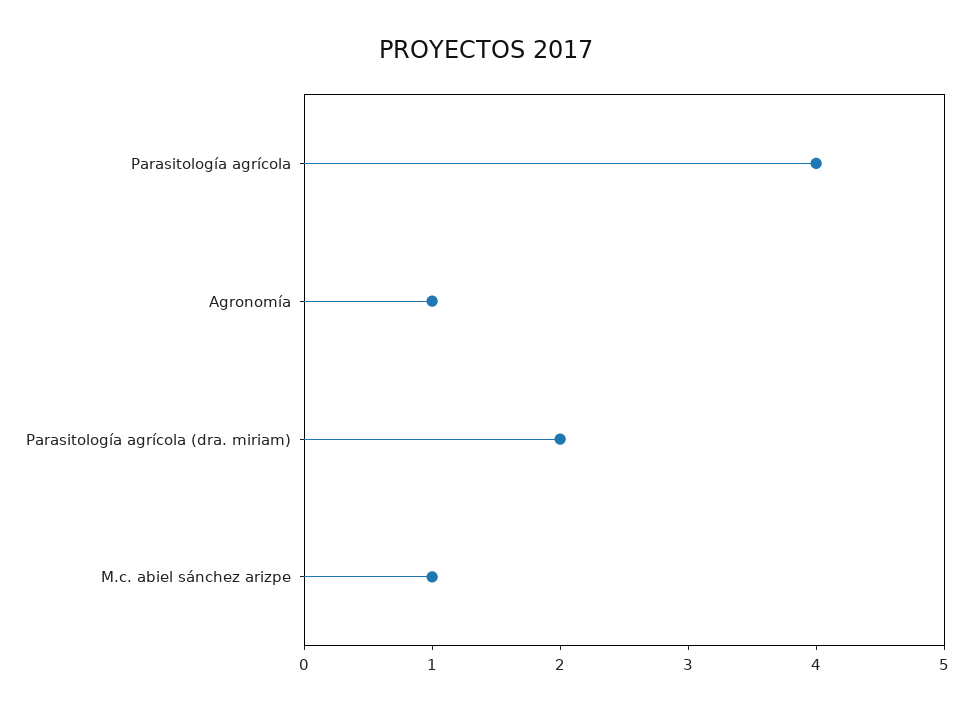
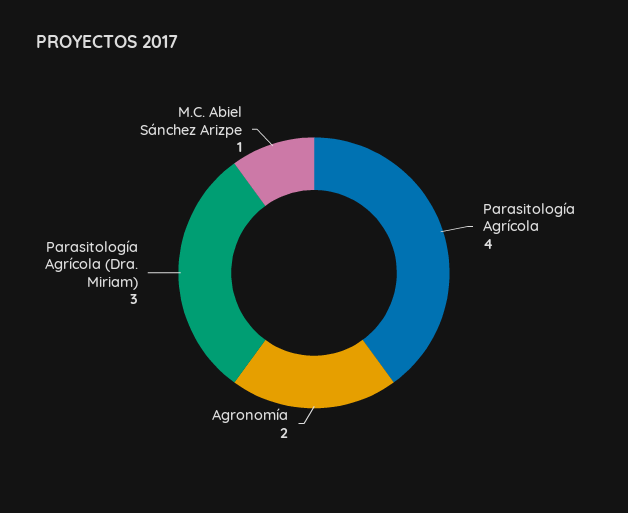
Agronomía: 1 -> 2
Parasitología agrícola (dra. miriam): 2 -> 3

